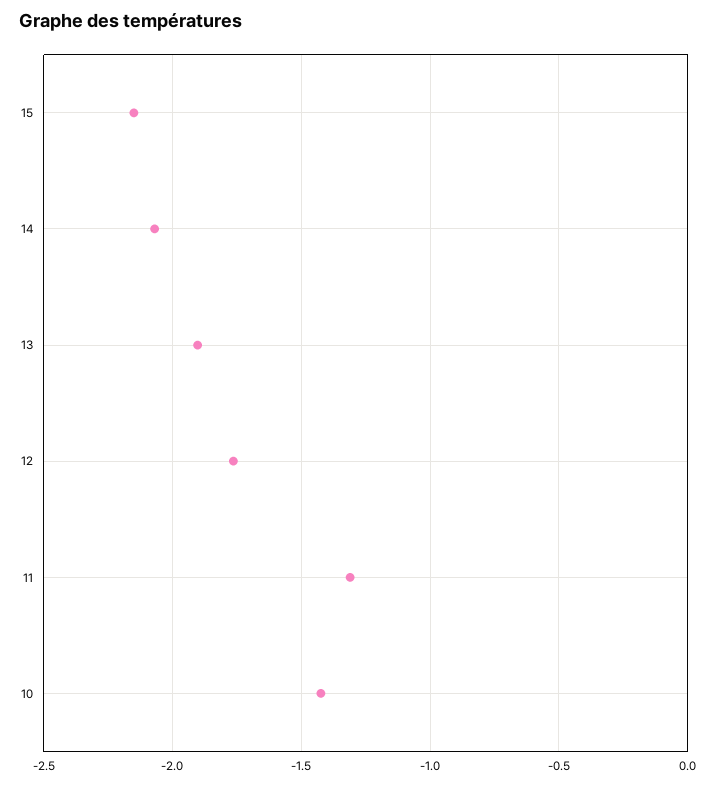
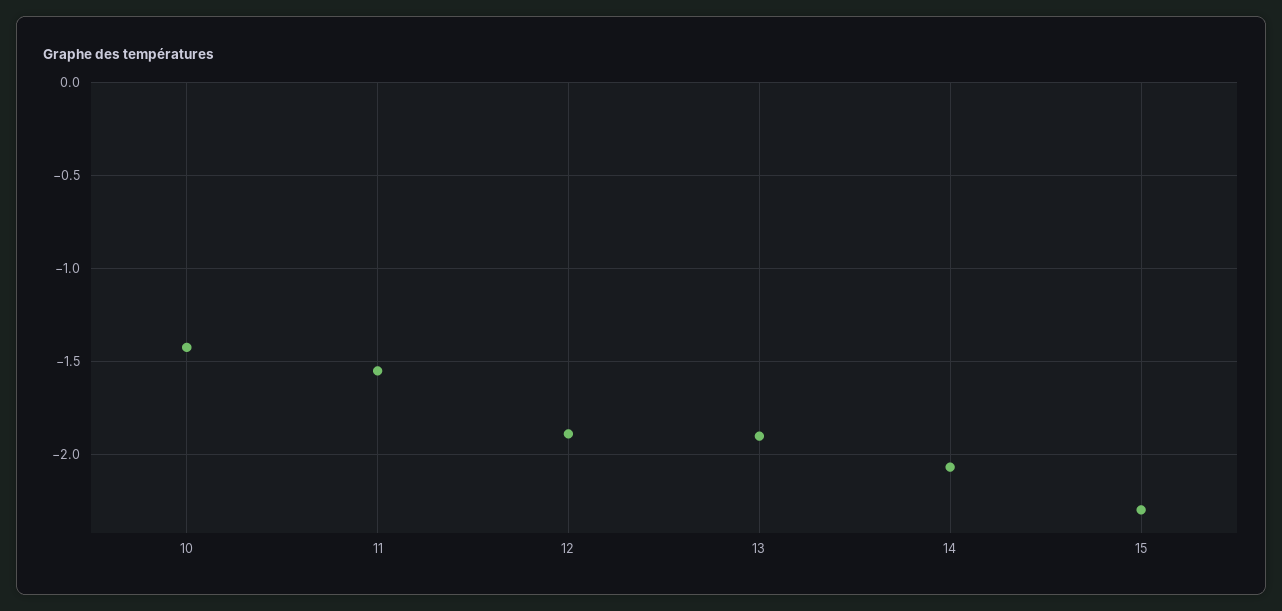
15: -2.15 -> -2.3
12: -1.75 -> -1.9
11: -1.3 -> -1.55

